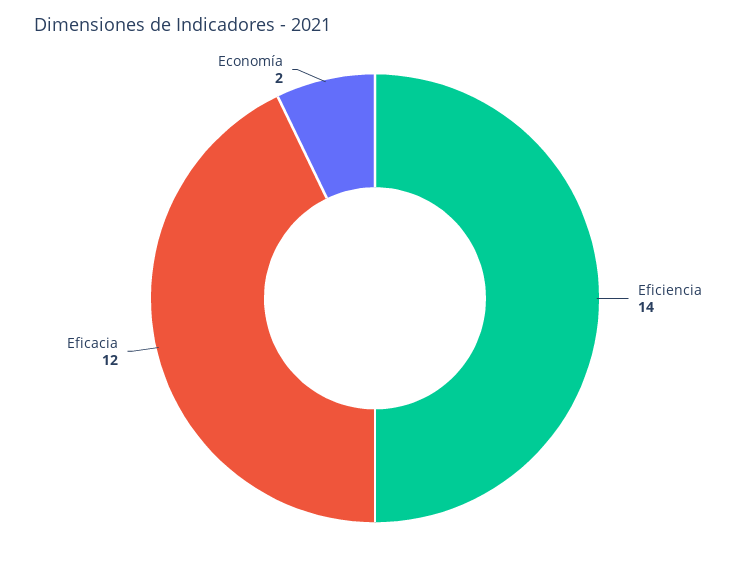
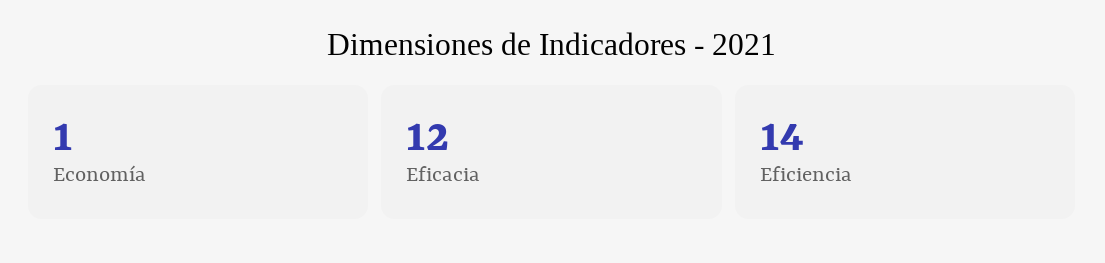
Economía: 2 -> 1

